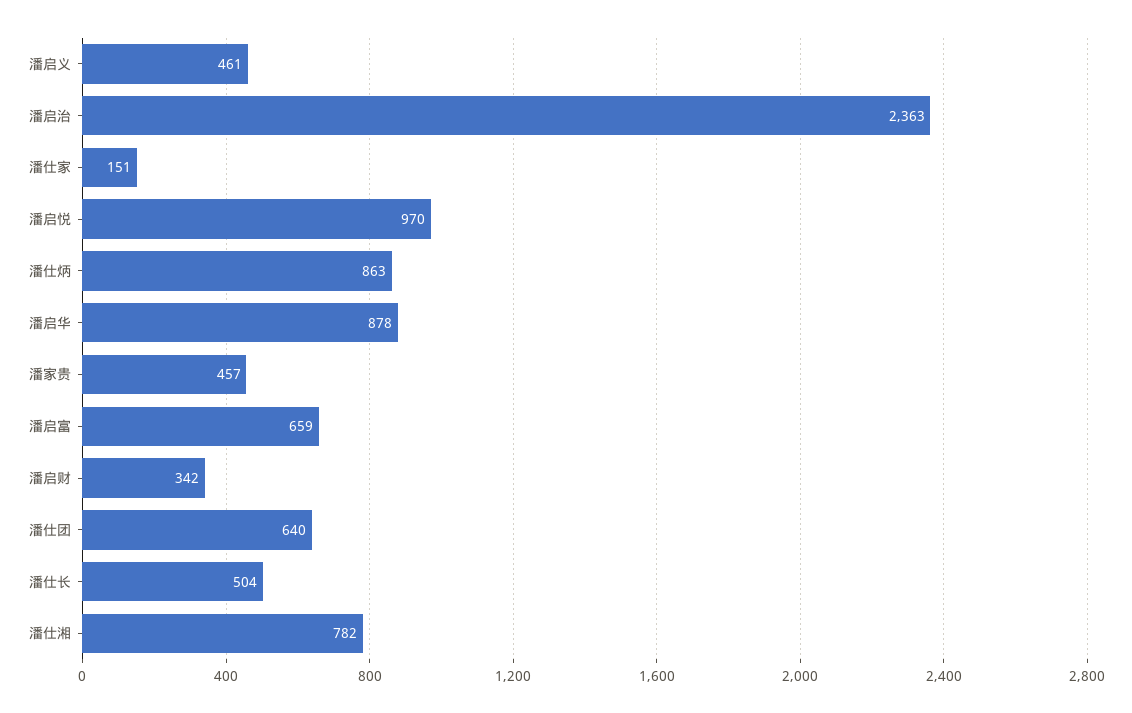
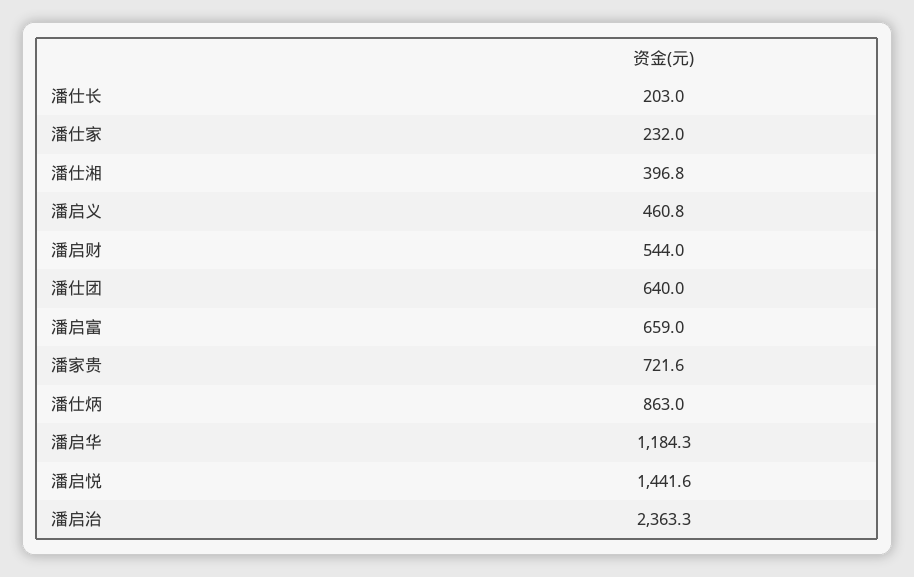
潘仕家: 151 -> 232
潘启悦: 970 -> 1441.6
潘启华: 878 -> 1184.3
潘家贵: 457 -> 721.6
潘启财: 342 -> 544
潘仕长: 504 -> 203
潘仕湘: 782 -> 396.8

